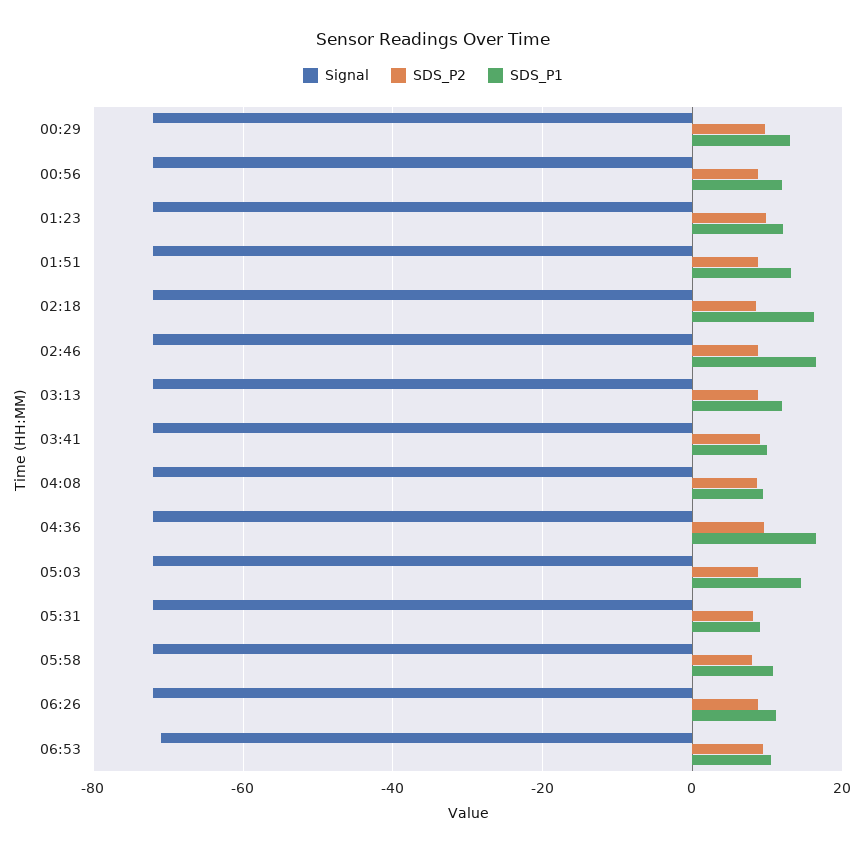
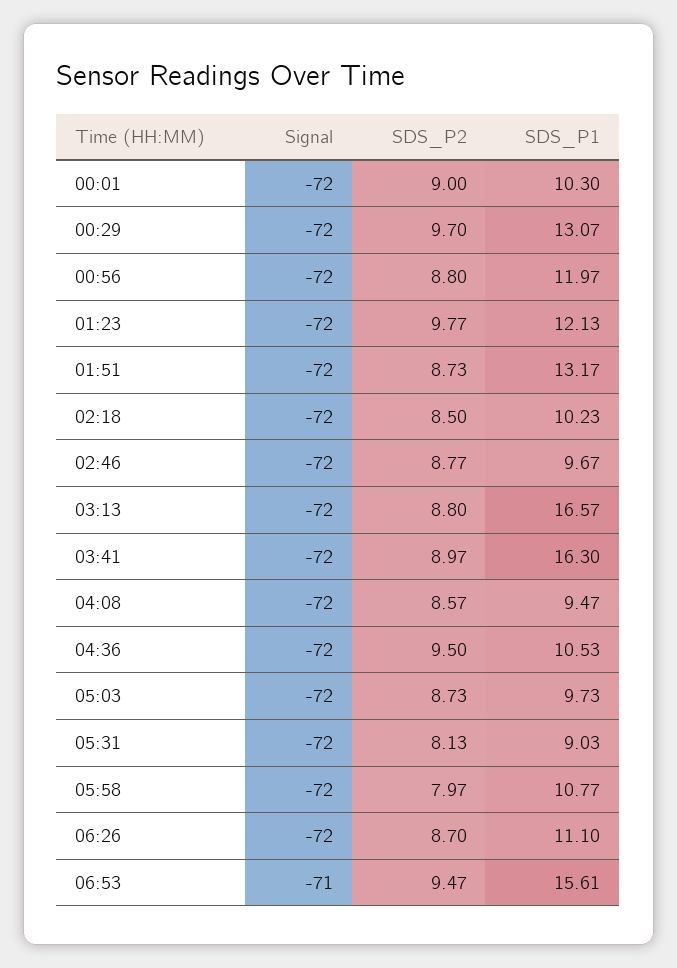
SDS_P1, 02:18: 16 -> 10.23
SDS_P1, 02:46: 16 -> 9.67
SDS_P1, 03:13: 12 -> 16.57
SDS_P1, 03:41: 10 -> 16.3
SDS_P1, 04:36: 16 -> 10.53
SDS_P1, 05:03: 14 -> 9.73
SDS_P1, 06:53: 10 -> 15.61
Signal, 00:01: none -> -72
SDS_P2, 00:01: none -> 9
SDS_P1, 00:01: none -> 10.3

